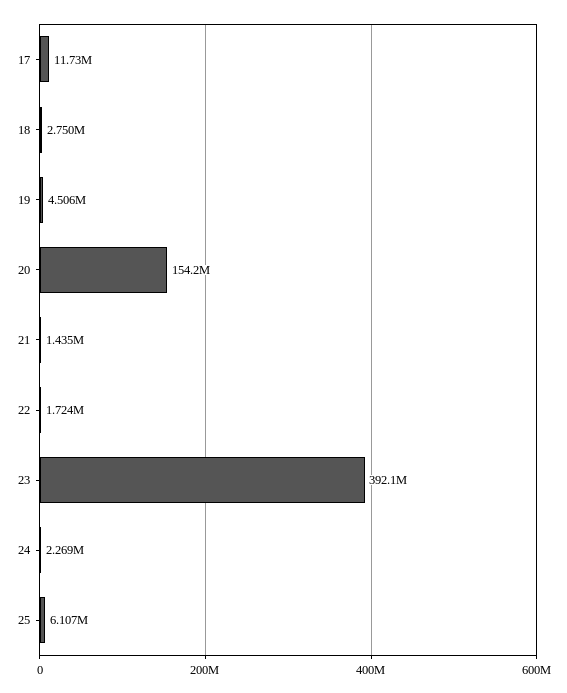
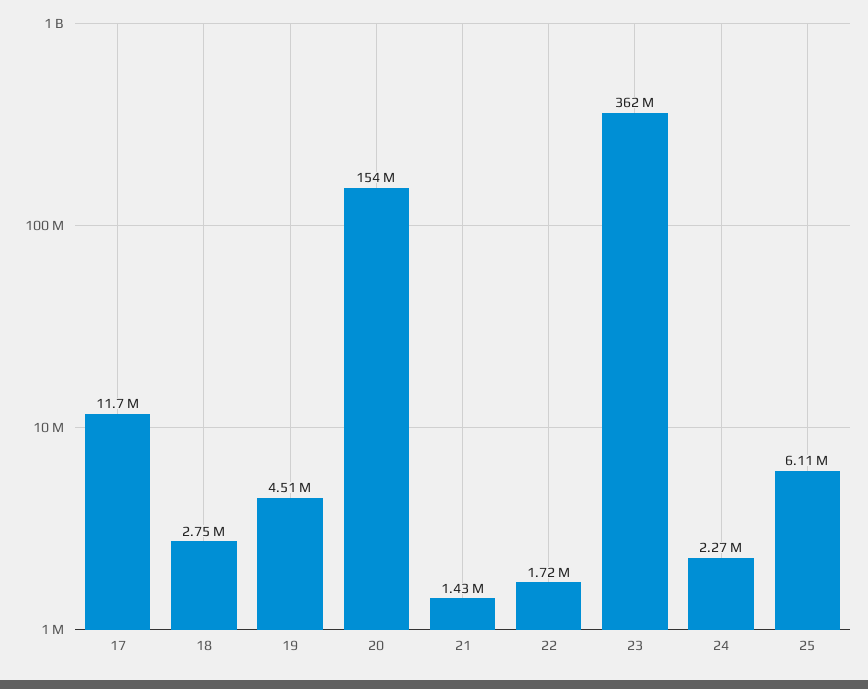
23: 392100000 -> 362000000

